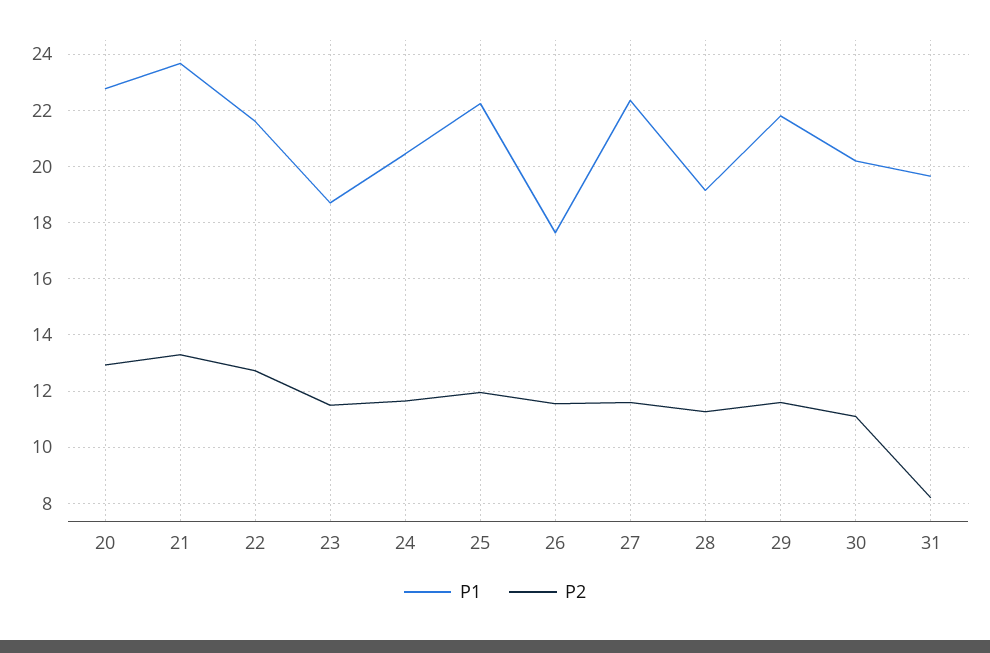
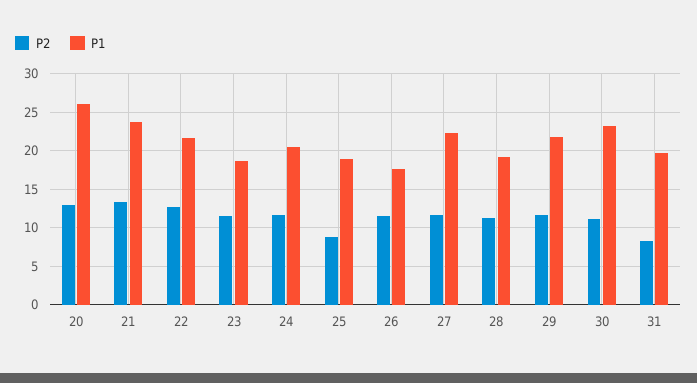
P1, 20: 22.75 -> 26
P1, 25: 22.25 -> 19
P2, 25: 12 -> 9
P1, 30: 20.25 -> 23

